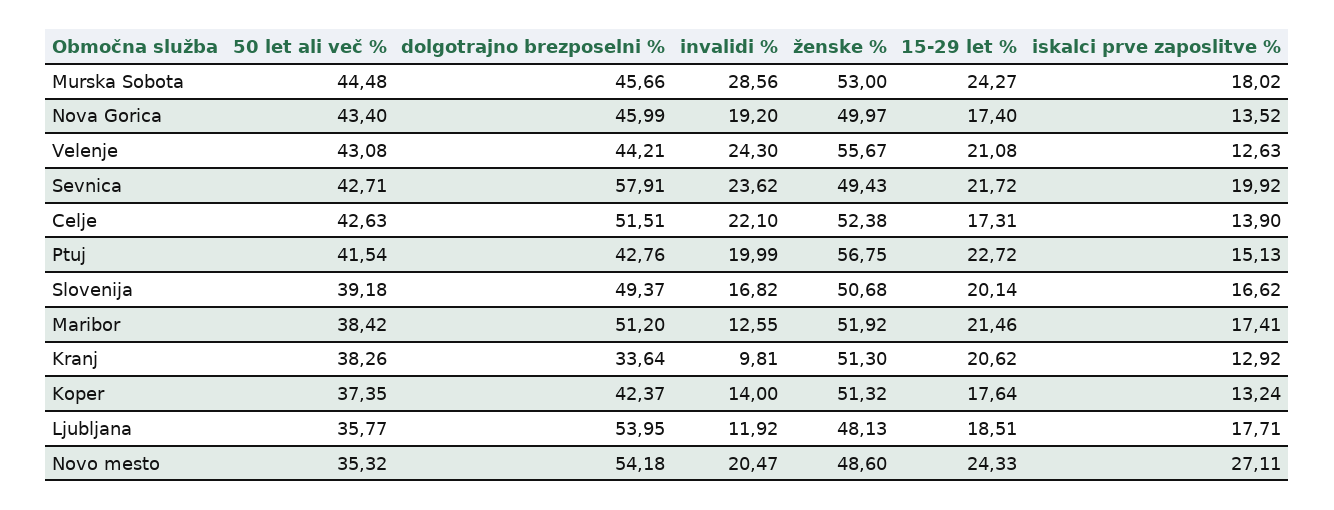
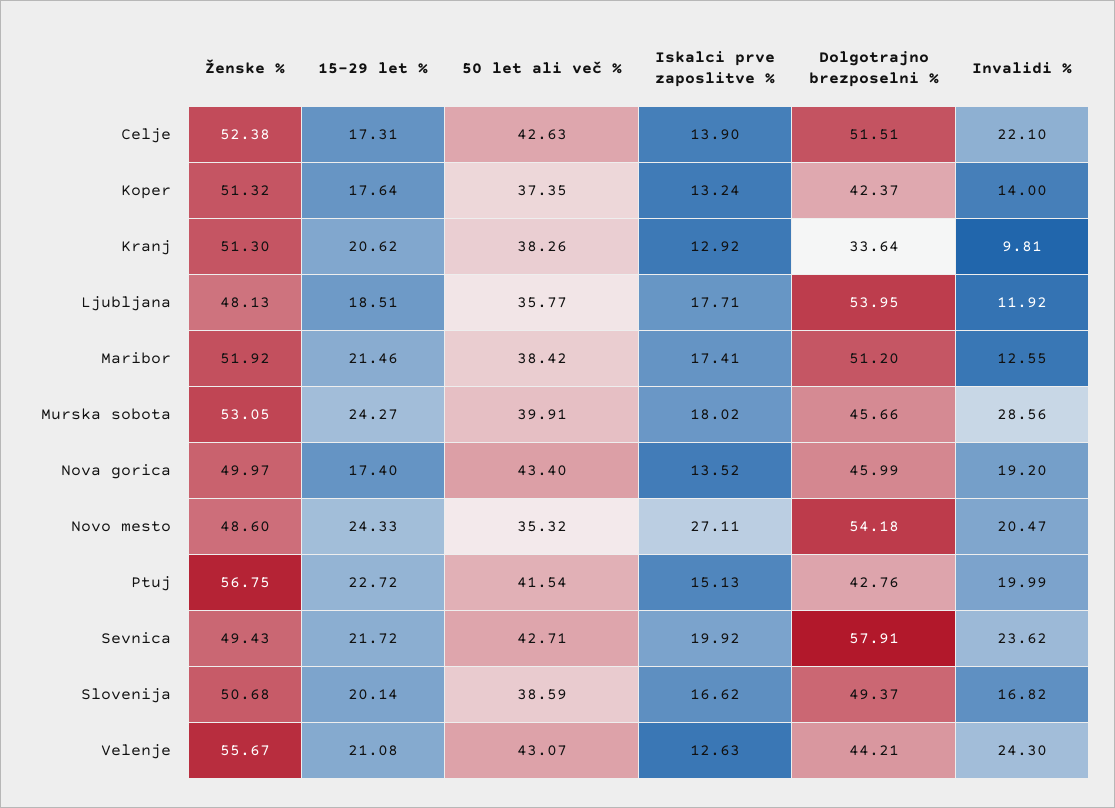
50 let ali več %, Murska Sobota: 44.48 -> 39.91
ženske %, Murska Sobota: 53 -> 53.05
50 let ali več %, Velenje: 43.08 -> 43.07
50 let ali več %, Slovenija: 39.18 -> 38.59

